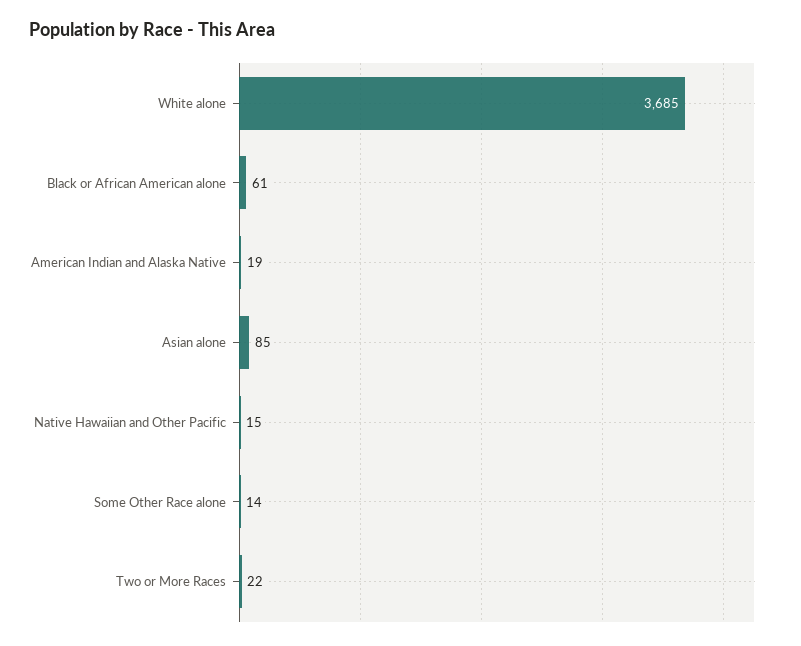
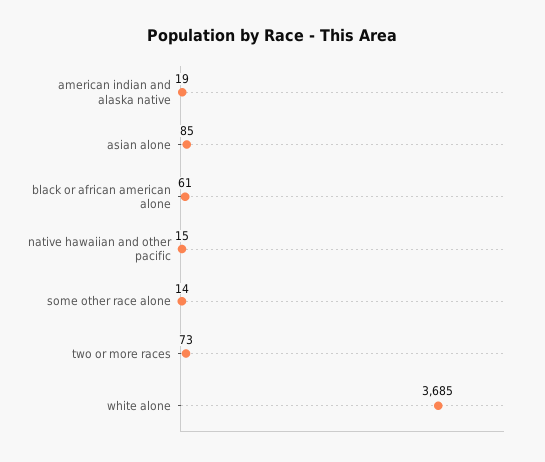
Two or More Races: 22 -> 73

